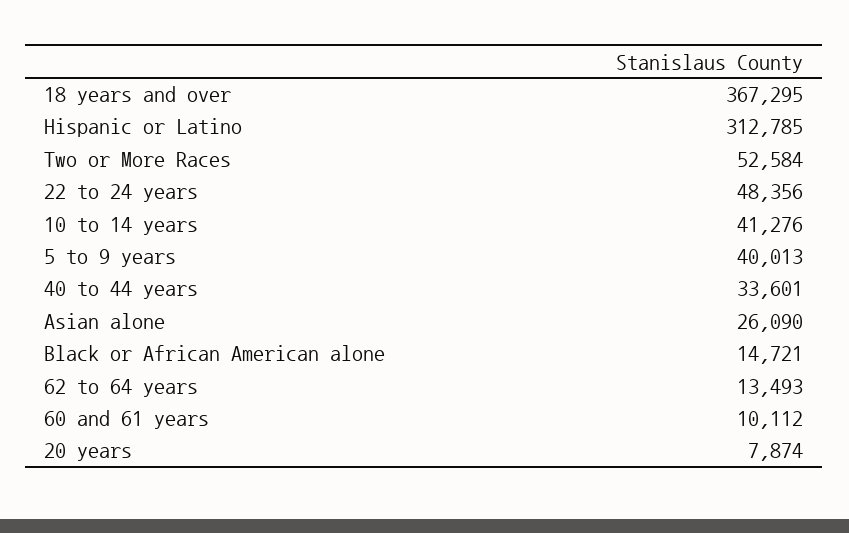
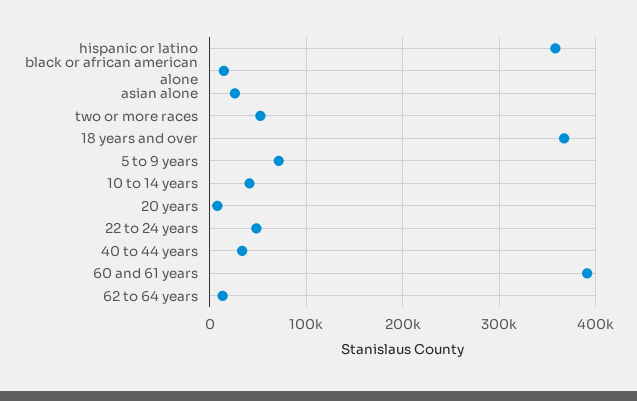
Hispanic or Latino: 312785 -> 360000
5 to 9 years: 40013 -> 70000
60 and 61 years: 10112 -> 390000

